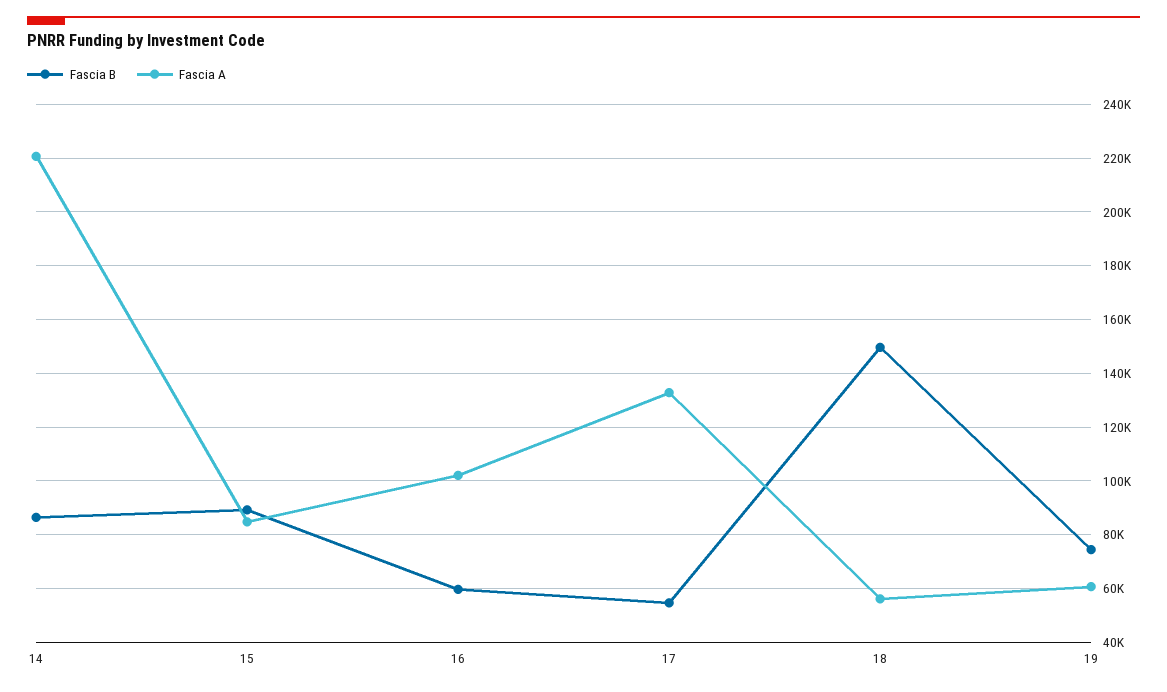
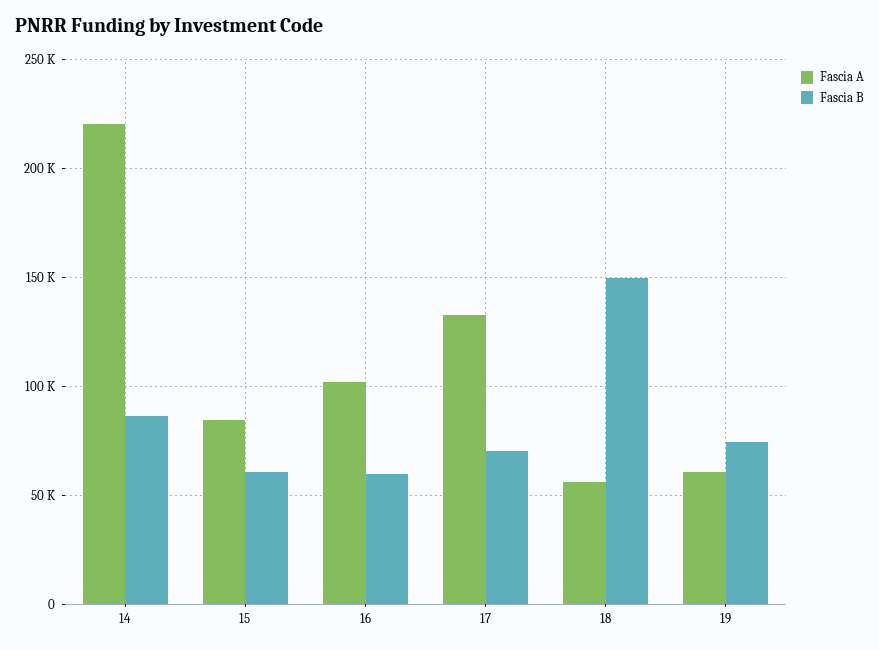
Fascia B, 15: 90000 -> 60000
Fascia B, 17: 55000 -> 70000

